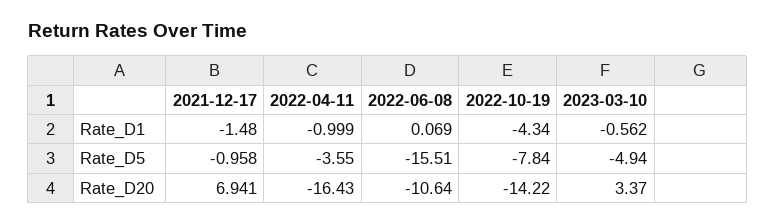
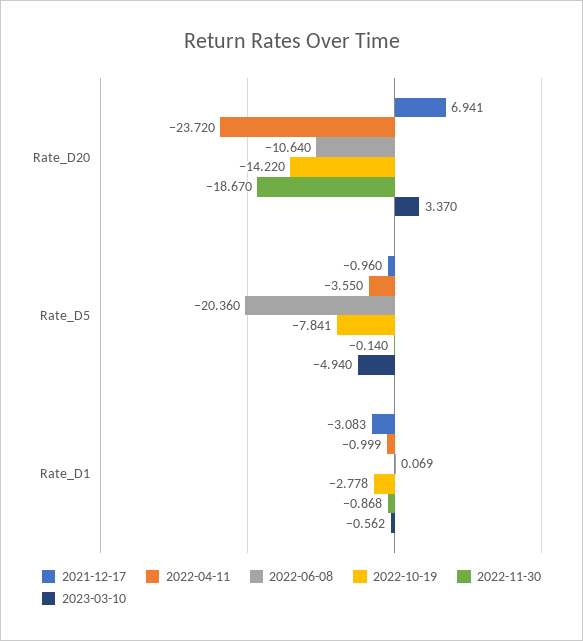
2021-12-17, Rate_D1: -1.48 -> -3.083
2022-10-19, Rate_D1: -4.34 -> -2.778
2021-12-17, Rate_D5: -0.958 -> -0.96
2022-06-08, Rate_D5: -15.51 -> -20.36
2022-10-19, Rate_D5: -7.84 -> -7.841
2022-04-11, Rate_D20: -16.43 -> -23.72
2022-11-30, Rate_D20: none -> -18.67
2022-11-30, Rate_D5: none -> -0.14
2022-11-30, Rate_D1: none -> -0.868

